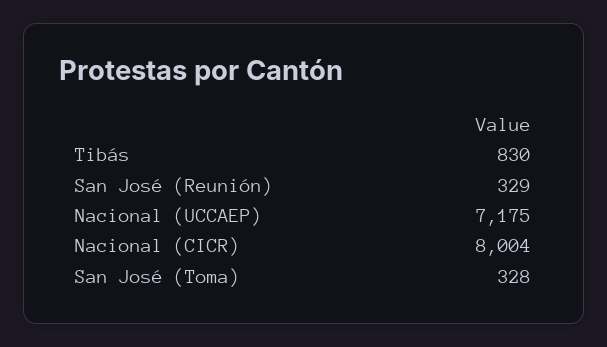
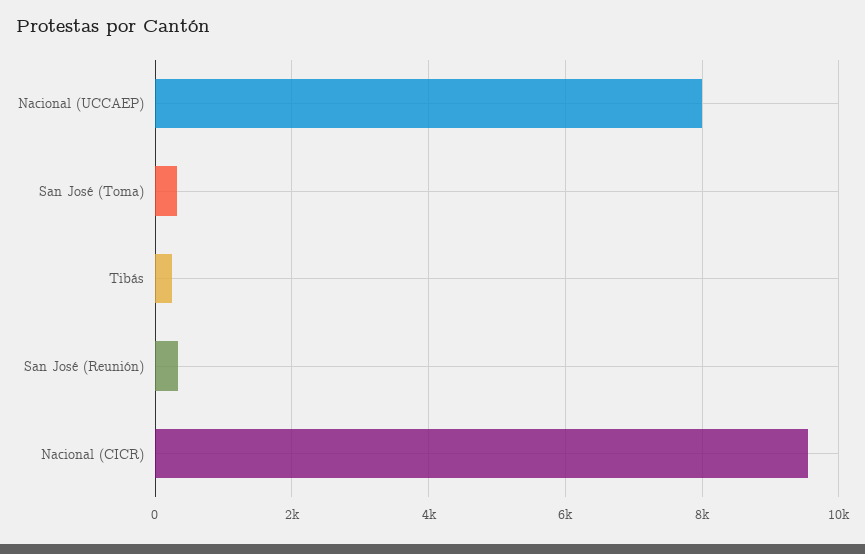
Tibás: 830 -> 200
Nacional (UCCAEP): 7175 -> 8000
Nacional (CICR): 8004 -> 9600

